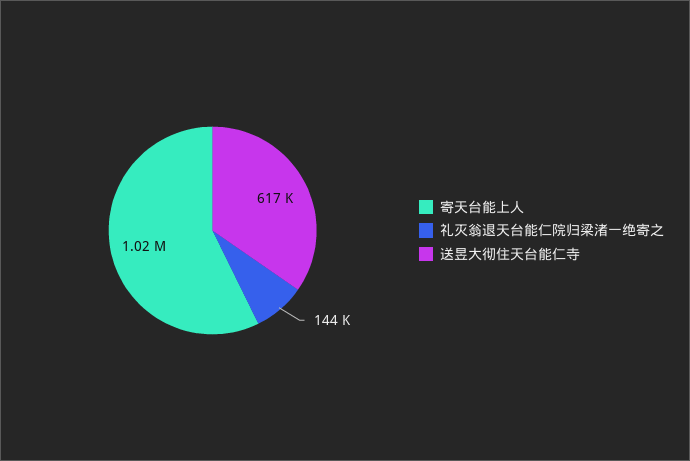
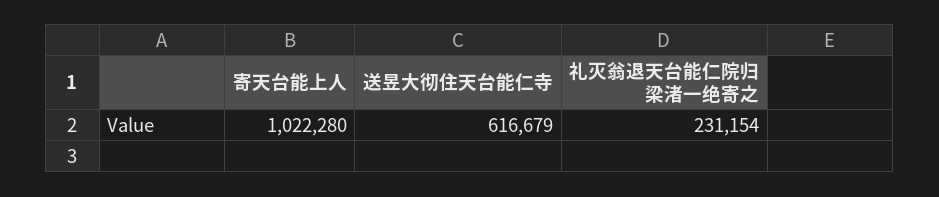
礼灭翁退天台能仁院归梁渚一绝寄之: 144000 -> 231154

